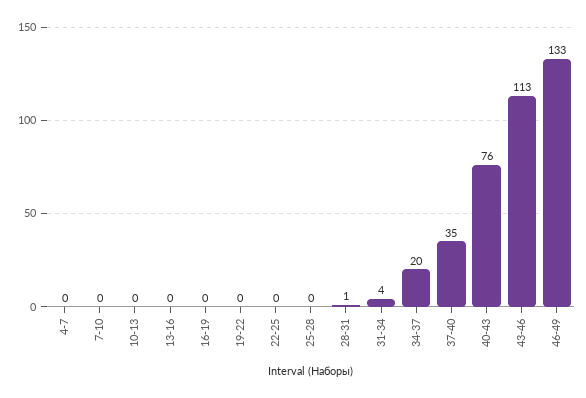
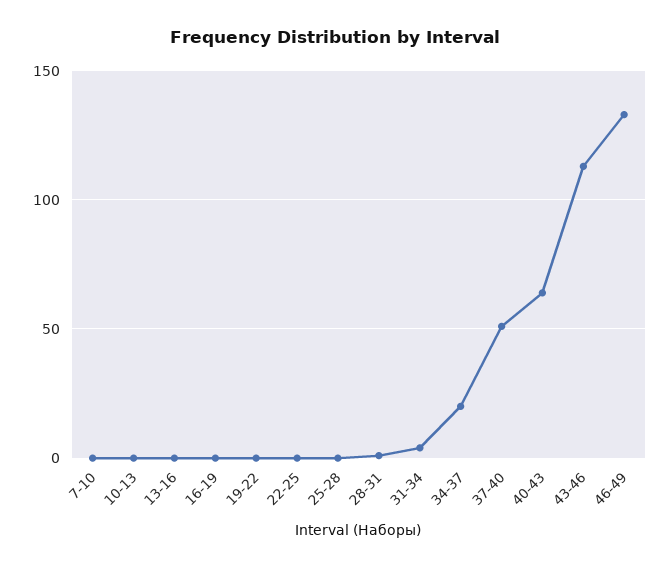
4-7: 0 -> none
37-40: 35 -> 50
40-43: 76 -> 65

